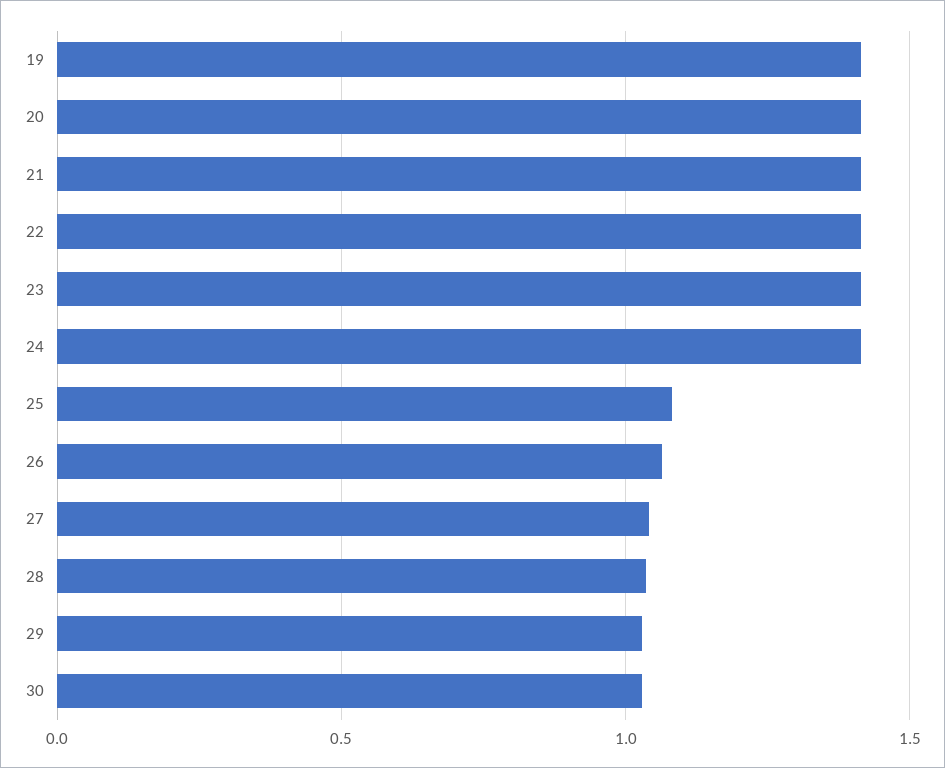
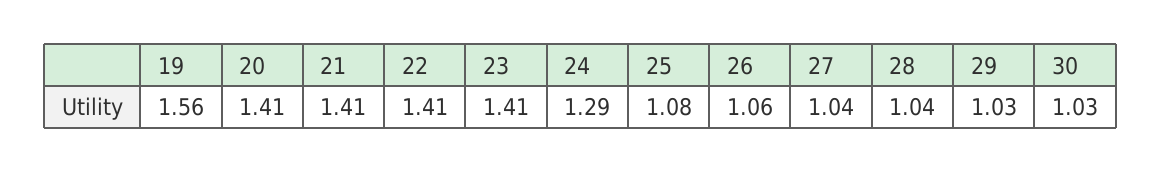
19: 1.4 -> 1.56
24: 1.4 -> 1.29

